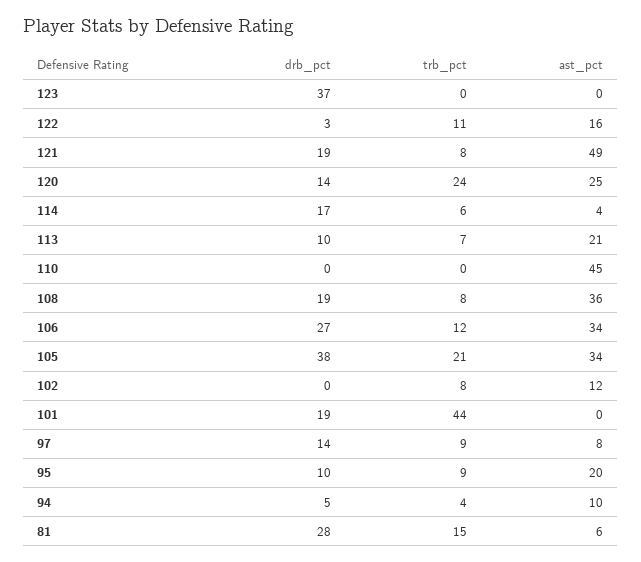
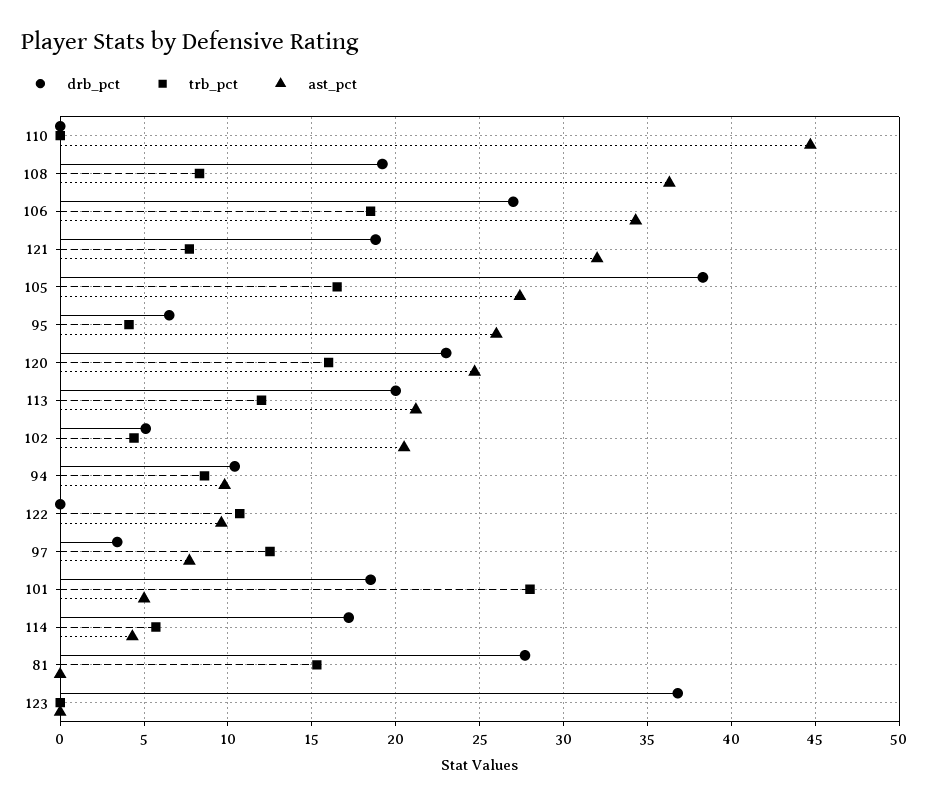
drb_pct, 122: 3 -> 0
ast_pct, 122: 16 -> 9.5
ast_pct, 121: 49 -> 32
drb_pct, 120: 14 -> 23
trb_pct, 120: 24 -> 16
drb_pct, 113: 10 -> 20
trb_pct, 113: 7 -> 12
trb_pct, 106: 12 -> 18.5
trb_pct, 105: 21 -> 16.5
ast_pct, 105: 34 -> 27.5
drb_pct, 102: 0 -> 5
trb_pct, 102: 8 -> 4.5
ast_pct, 102: 12 -> 20.5
trb_pct, 101: 44 -> 28
ast_pct, 101: 0 -> 5
drb_pct, 97: 14 -> 3.5
trb_pct, 97: 9 -> 12.5
drb_pct, 95: 10 -> 6.5
trb_pct, 95: 9 -> 4
ast_pct, 95: 20 -> 26
drb_pct, 94: 5 -> 10.5
trb_pct, 94: 4 -> 8.5
ast_pct, 81: 6 -> 0

